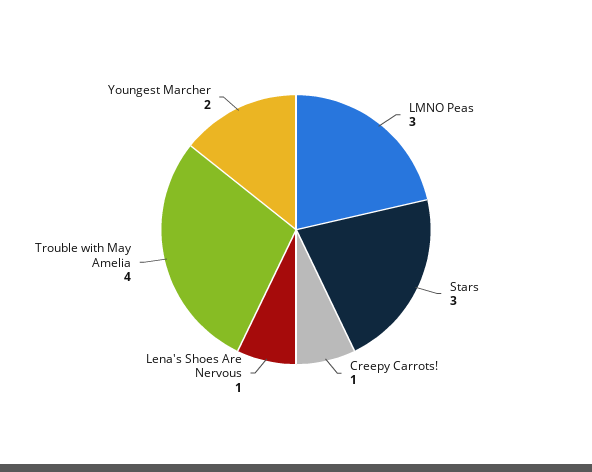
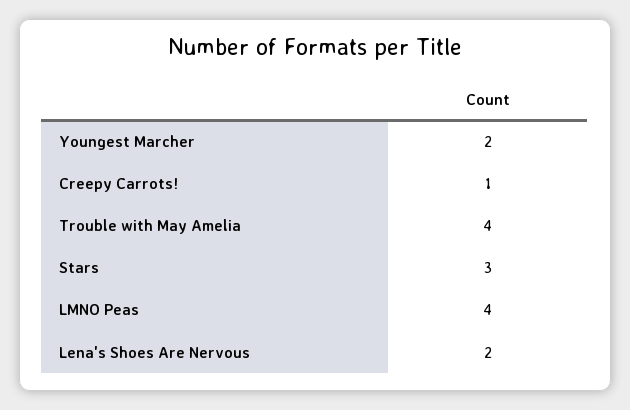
LMNO Peas: 3 -> 4
Lena's Shoes Are Nervous: 1 -> 2

